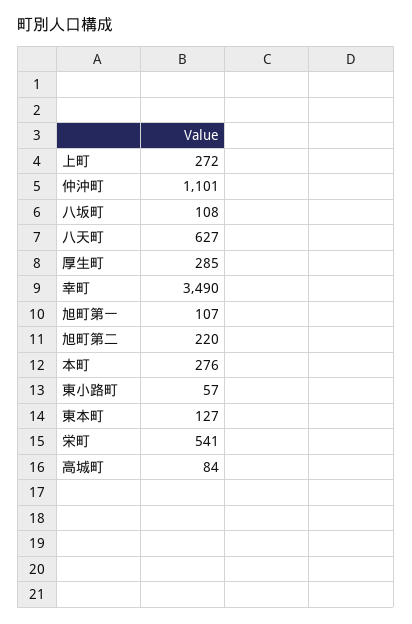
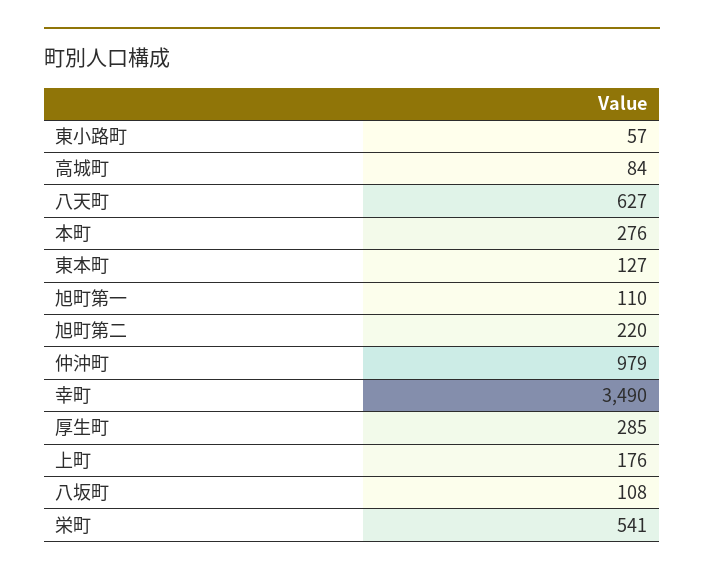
上町: 272 -> 176
仲沖町: 1101 -> 979
旭町第一: 107 -> 110

